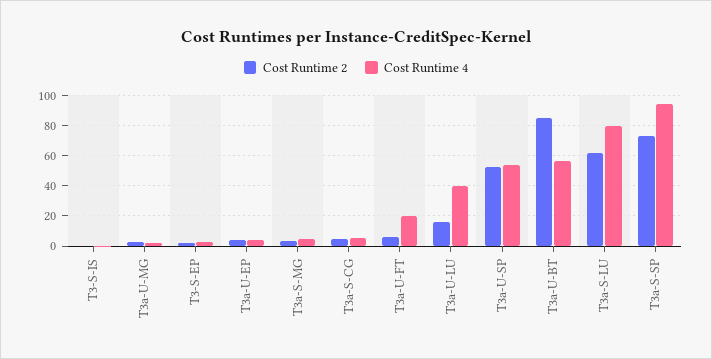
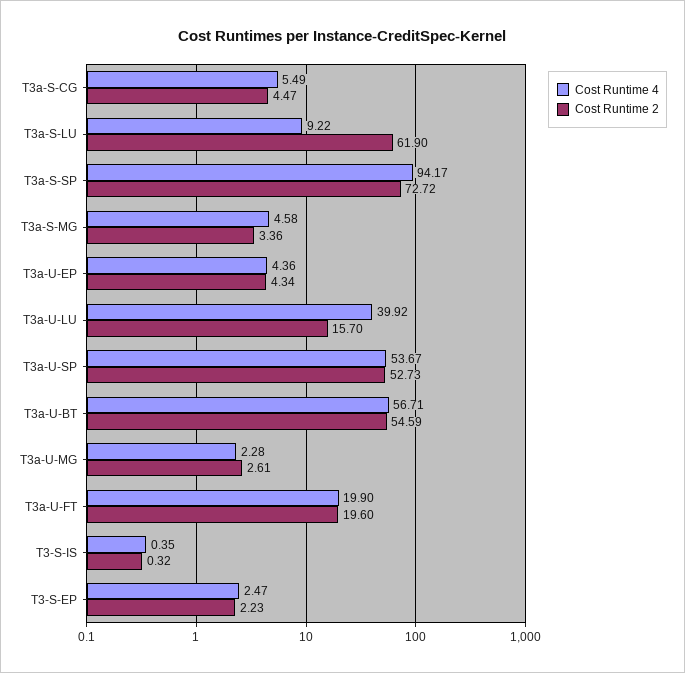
Cost Runtime 2, T3a-U-FT: 5 -> 19.6
Cost Runtime 2, T3a-U-BT: 85 -> 54.59
Cost Runtime 4, T3a-S-LU: 80 -> 9.22

